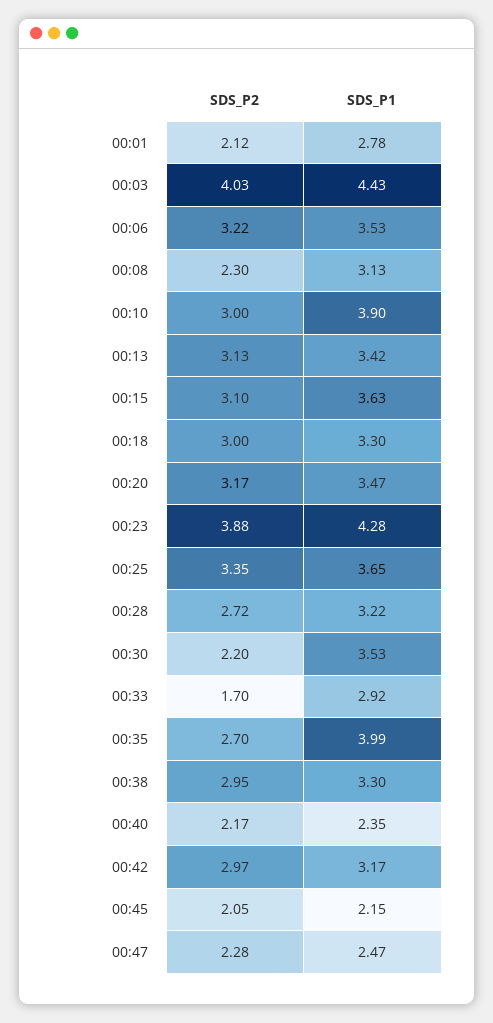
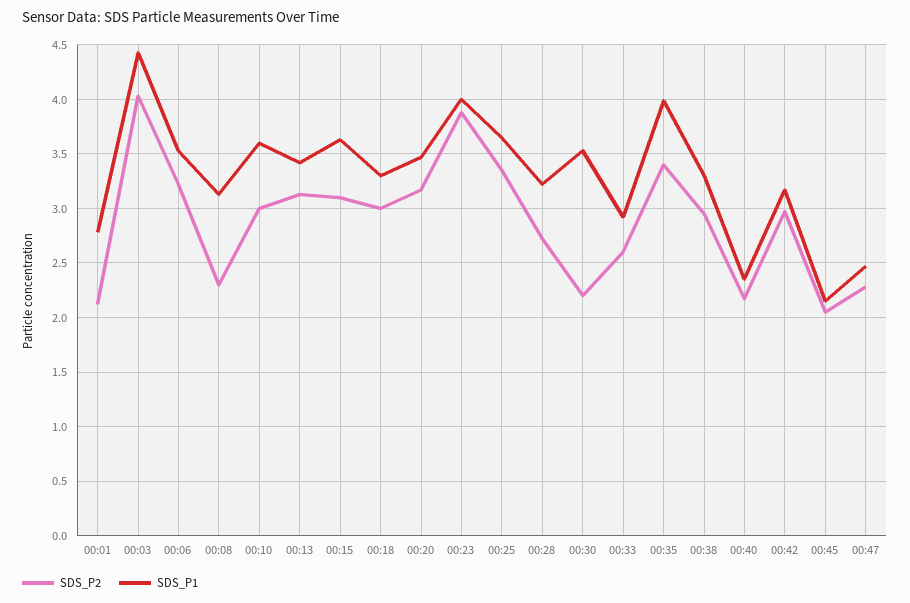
SDS_P1, 00:10: 3.9 -> 3.6
SDS_P1, 00:23: 4.28 -> 4
SDS_P2, 00:33: 1.7 -> 2.6
SDS_P2, 00:35: 2.7 -> 3.4

